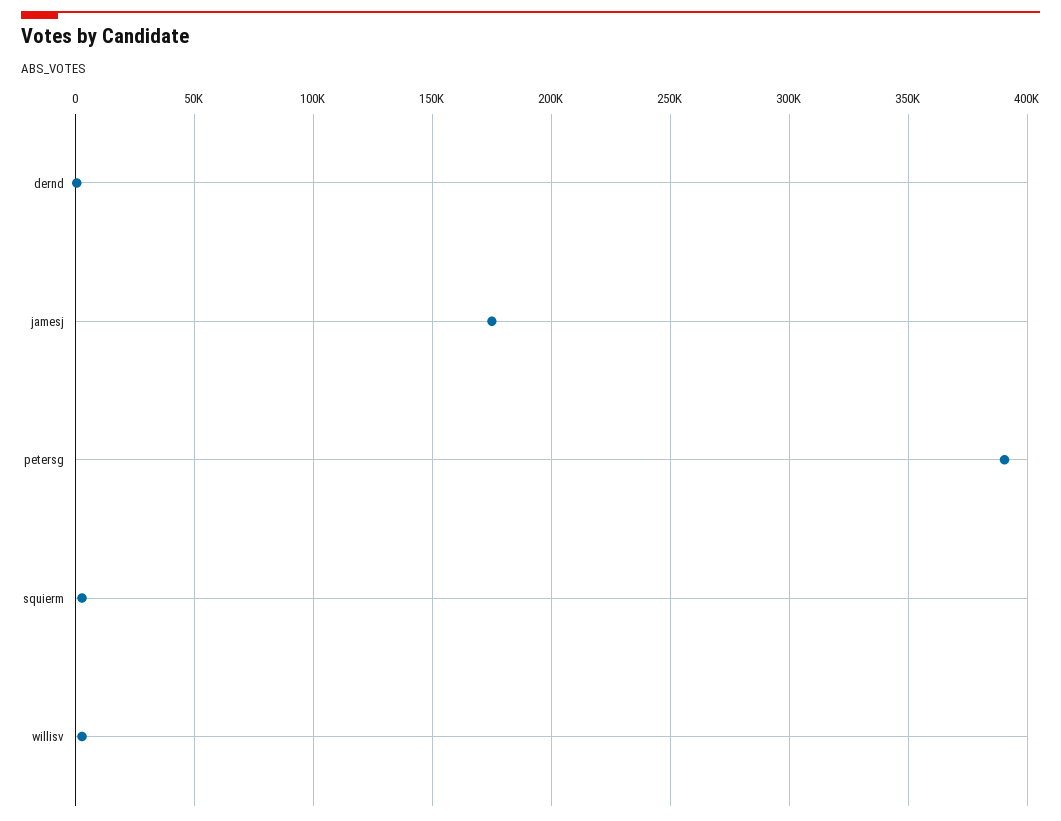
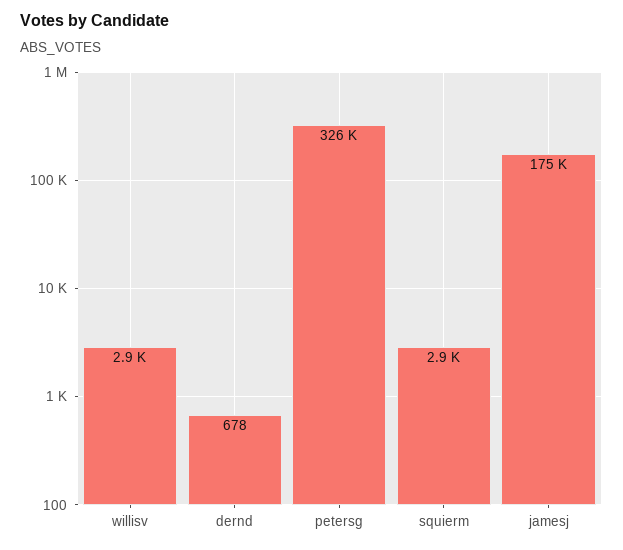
petersg: 390000 -> 326000

